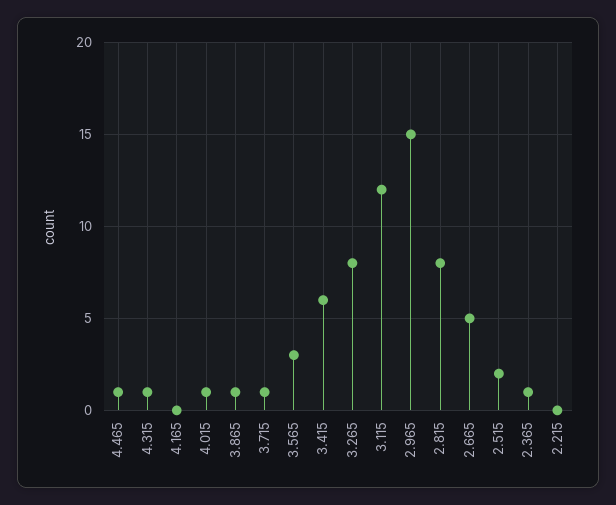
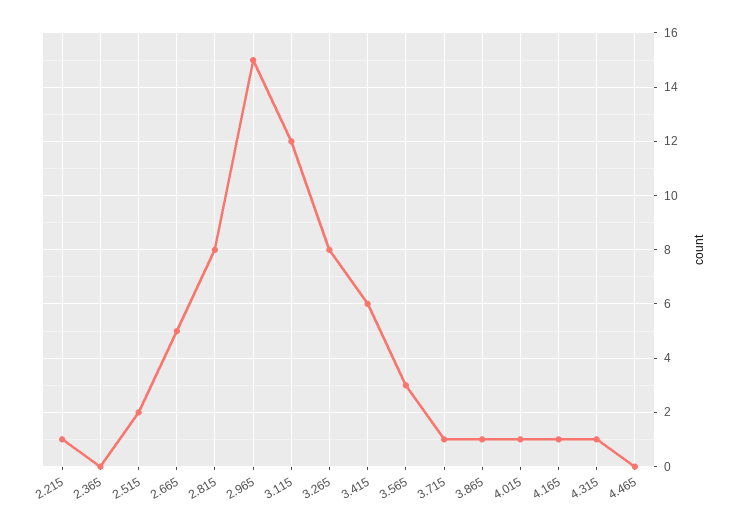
4.465: 1 -> 0
4.165: 0 -> 1
2.365: 1 -> 0
2.215: 0 -> 1

